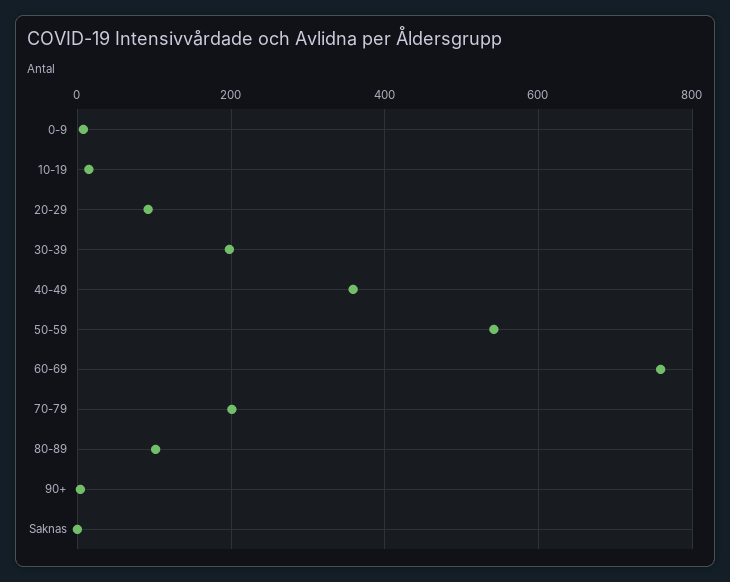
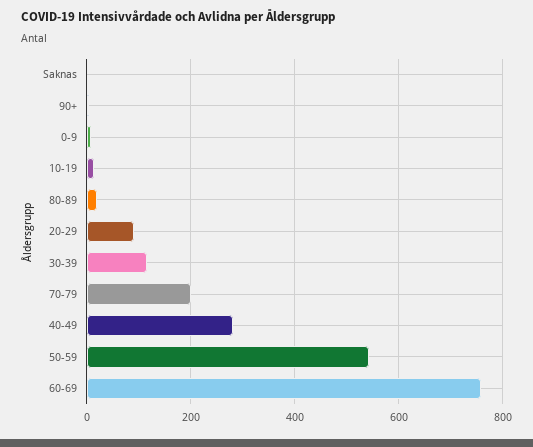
30-39: 200 -> 120
40-49: 360 -> 280
80-89: 100 -> 20

